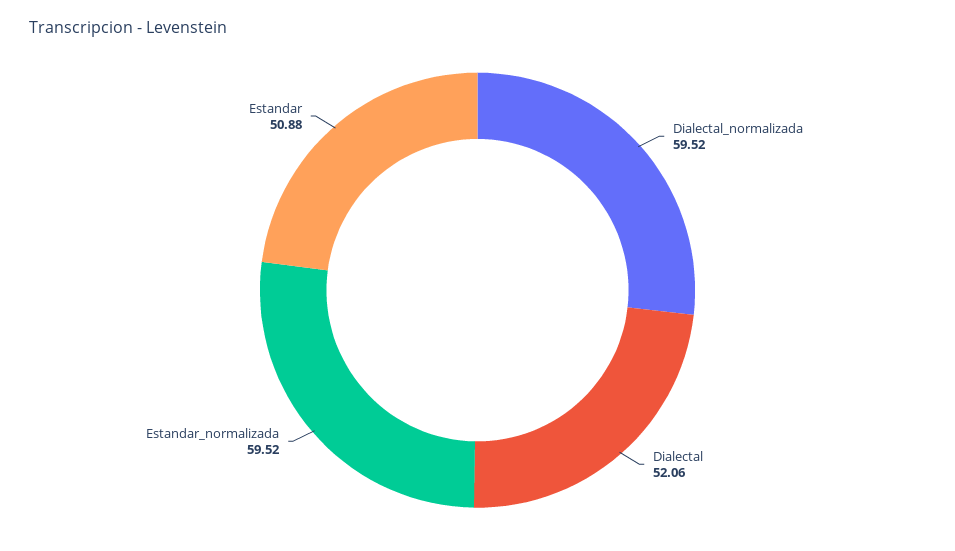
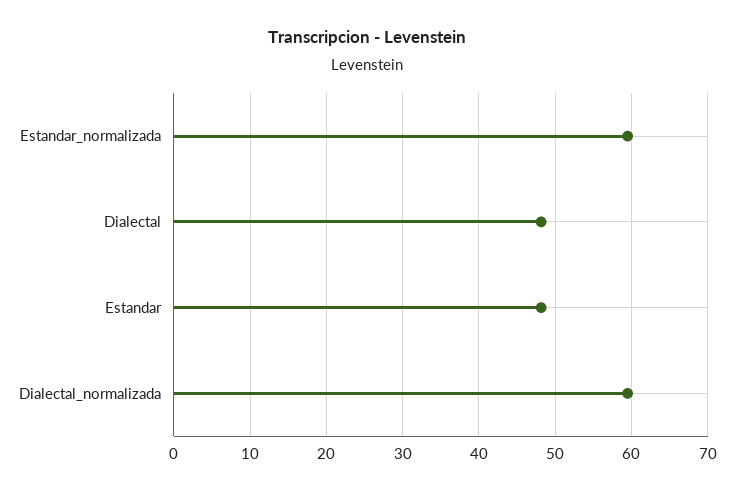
Dialectal: 52.06 -> 48
Estandar: 50.88 -> 48

